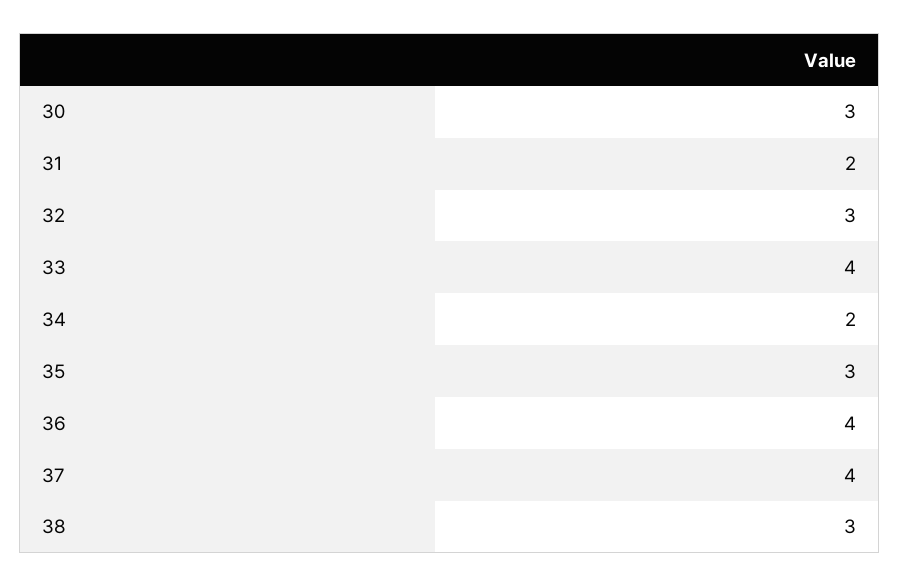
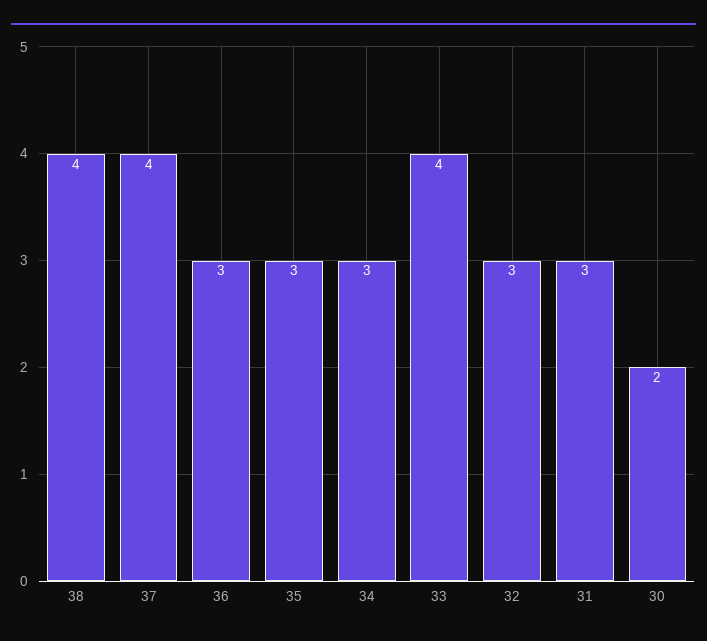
30: 3 -> 2
31: 2 -> 3
34: 2 -> 3
36: 4 -> 3
38: 3 -> 4

